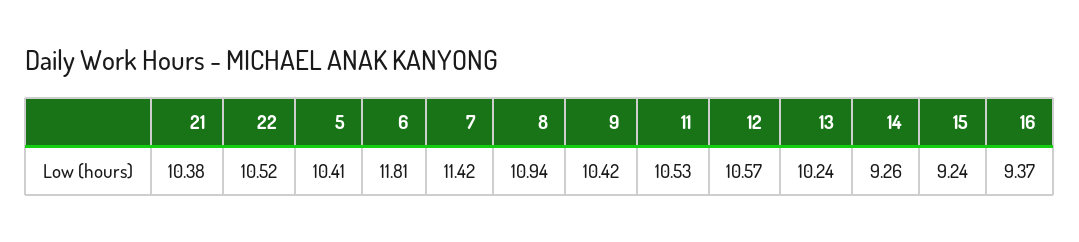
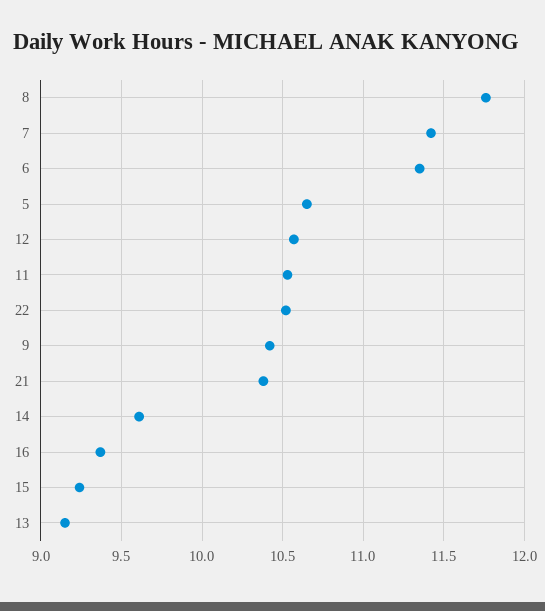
5: 10.41 -> 10.65
6: 11.81 -> 11.35
8: 10.94 -> 11.75
13: 10.24 -> 9.15
14: 9.26 -> 9.6

